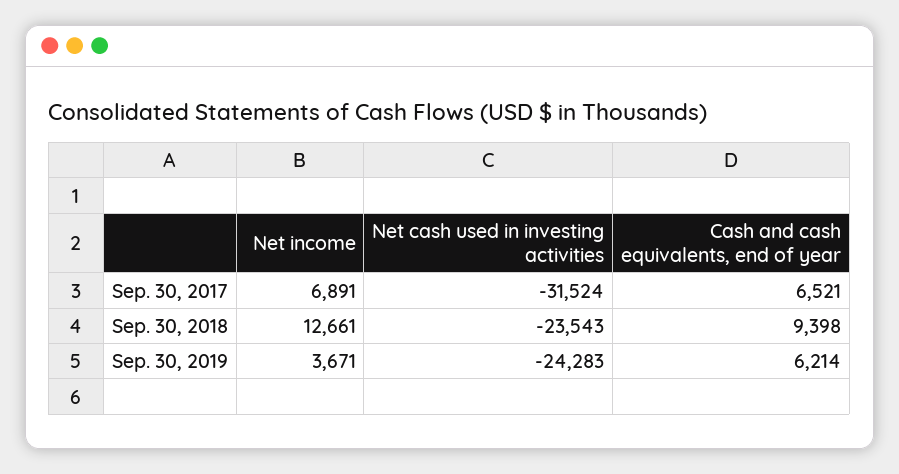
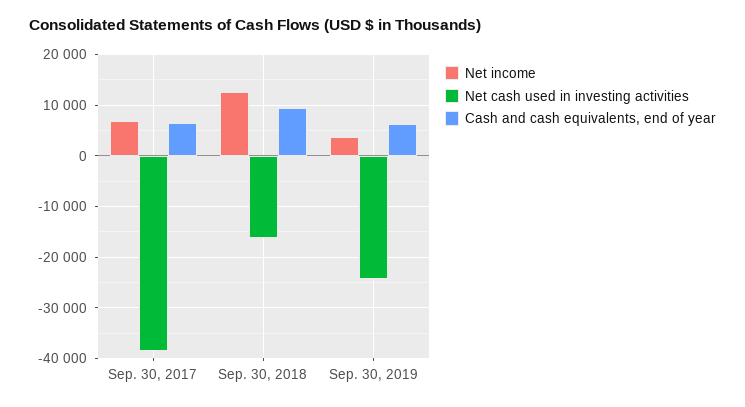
Net cash used in investing activities, Sep. 30, 2017: -31524 -> -38000
Net cash used in investing activities, Sep. 30, 2018: -23543 -> -16000

